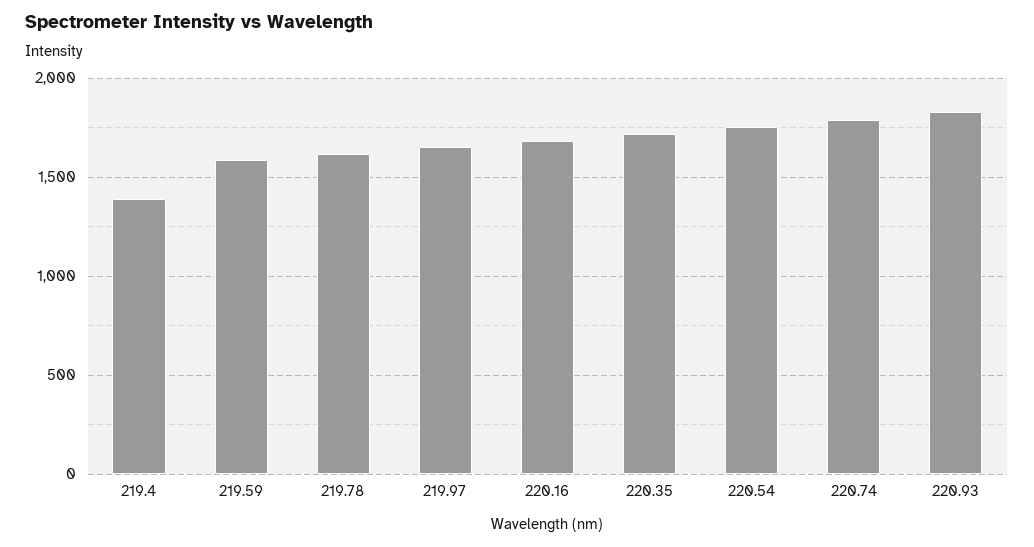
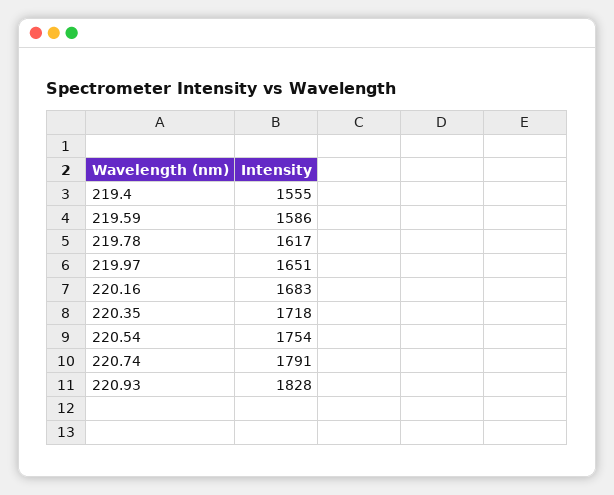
219.4: 1400 -> 1555

